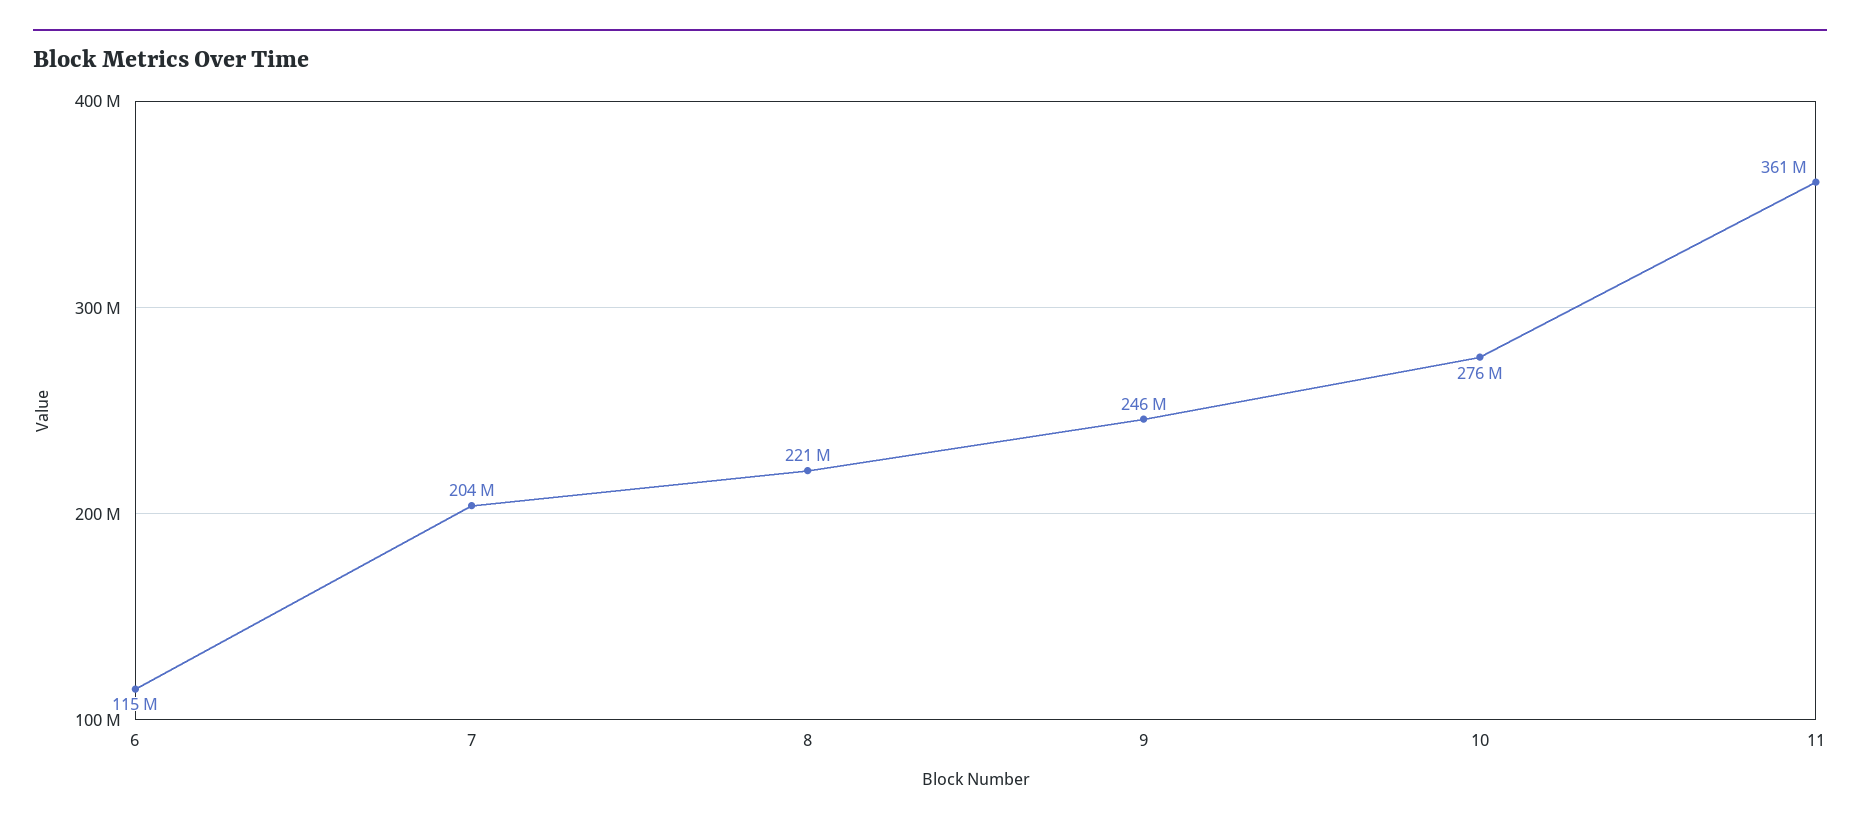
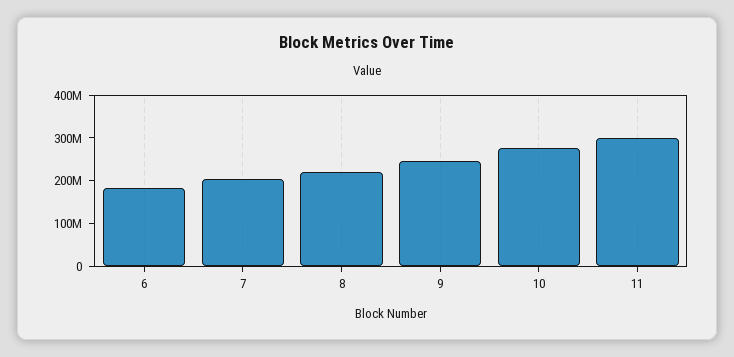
6: 115000000 -> 180000000
11: 361000000 -> 300000000

